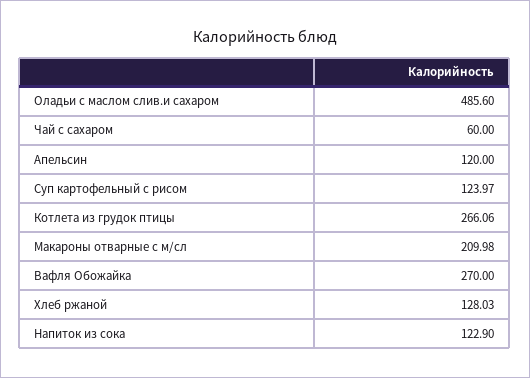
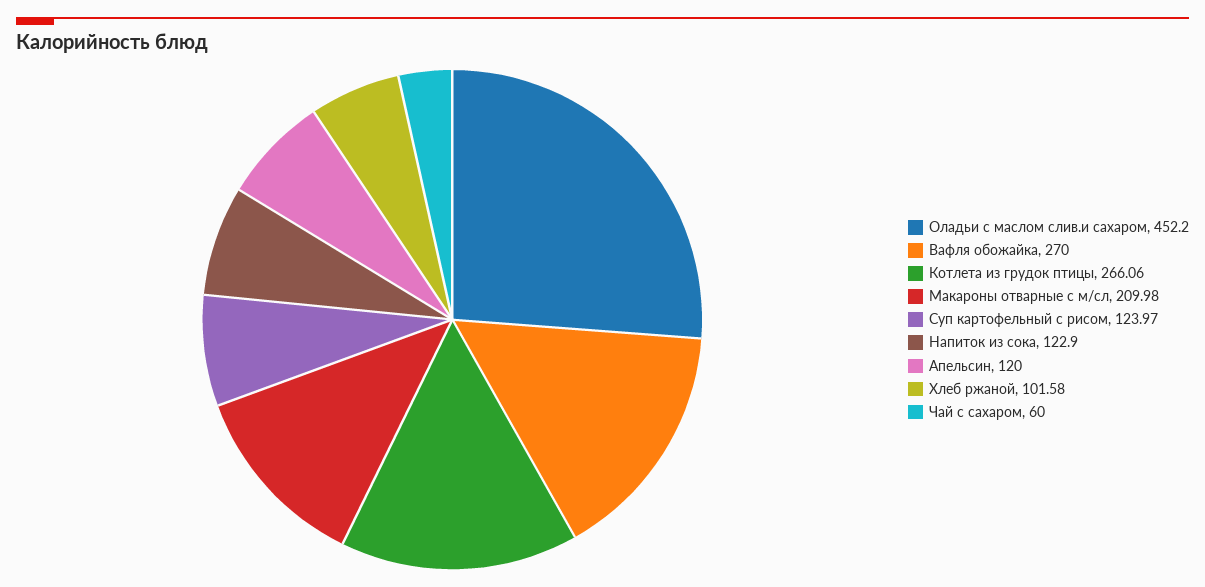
Оладьи с маслом слив.и сахаром: 485.6 -> 452.2
Хлеб ржаной: 128.03 -> 101.58

